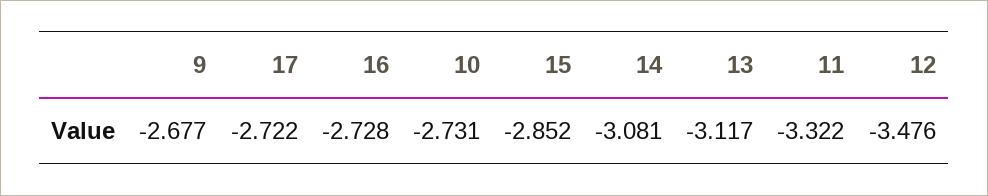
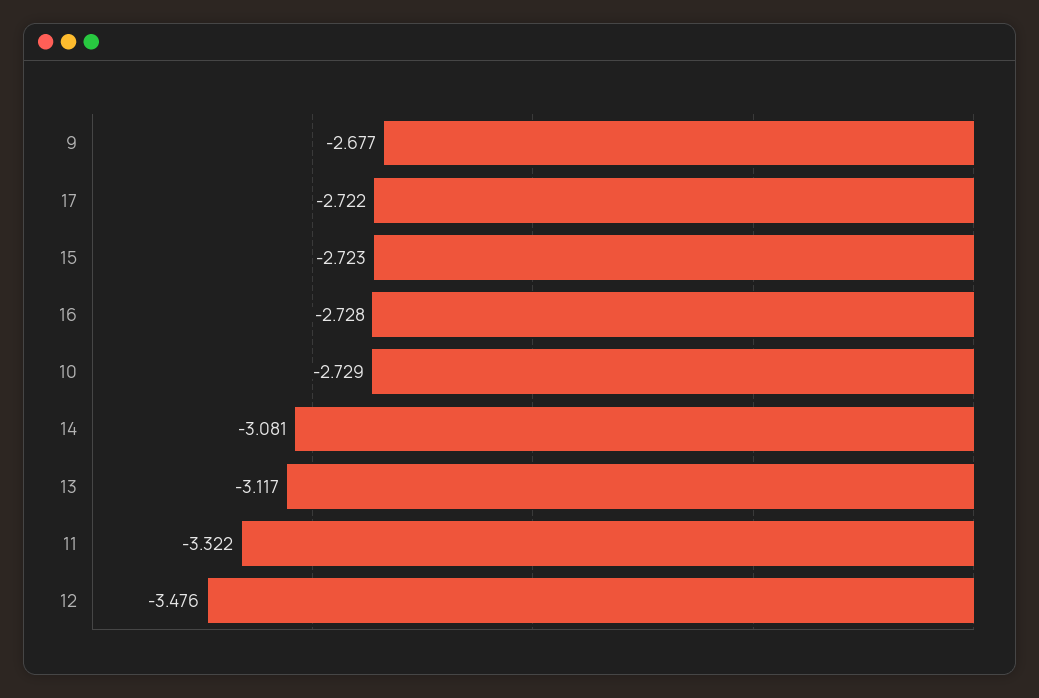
10: -2.731 -> -2.729
15: -2.852 -> -2.723

